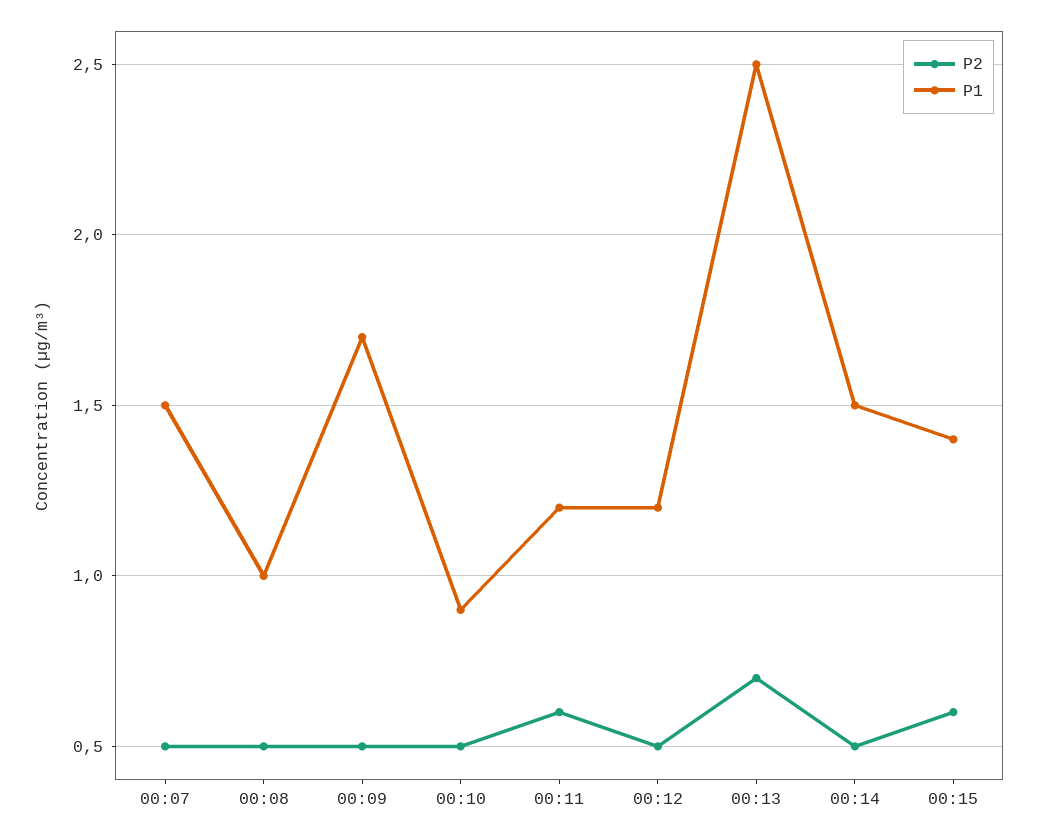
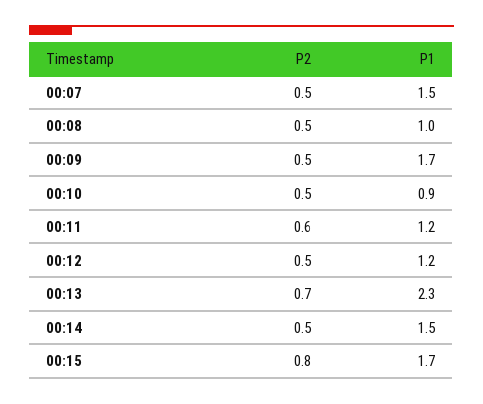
P1, 00:13: 2.5 -> 2.3
P2, 00:15: 0.6 -> 0.8
P1, 00:15: 1.4 -> 1.7

